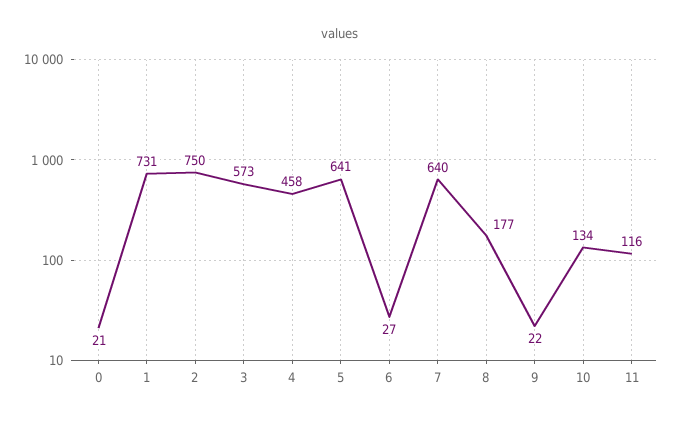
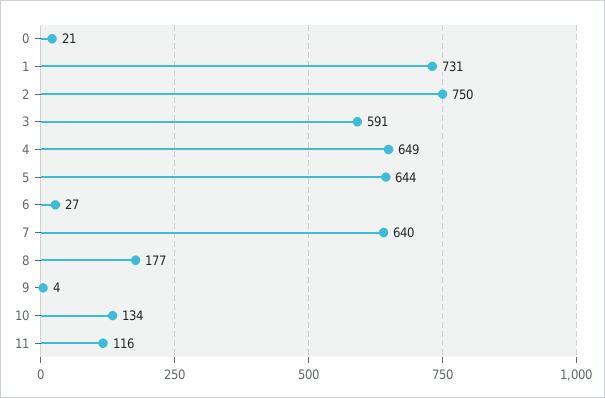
3: 573 -> 591
4: 458 -> 649
5: 641 -> 644
9: 22 -> 4

